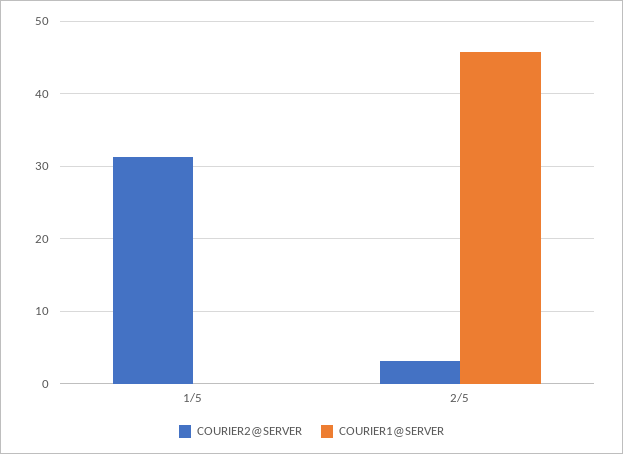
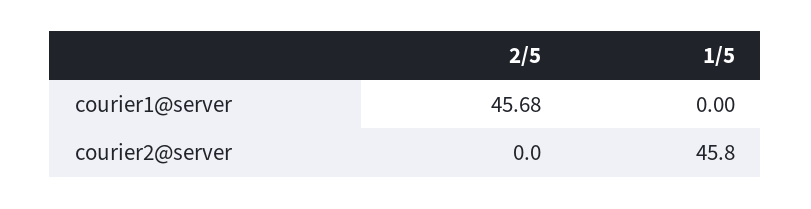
COURIER2@SERVER, 1/5: 31 -> 45.8
COURIER2@SERVER, 2/5: 3 -> 0

